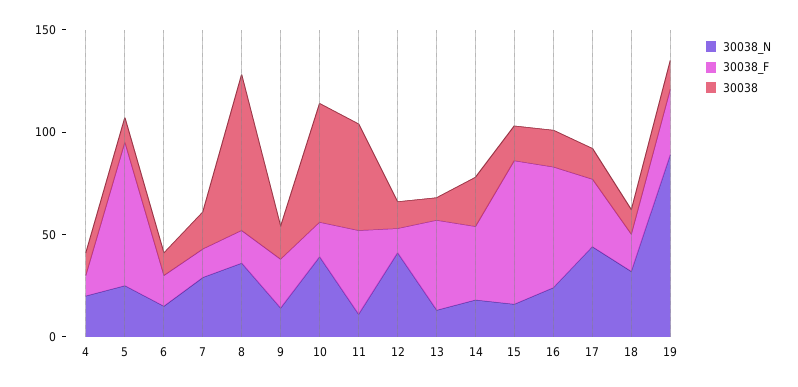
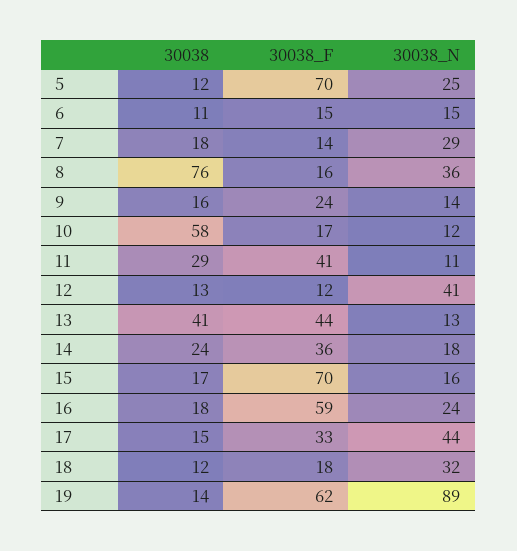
30038_N, 4: 20 -> none
30038_F, 4: 10 -> none
30038, 4: 10 -> none
30038_N, 10: 40 -> 12
30038, 11: 50 -> 29
30038, 13: 10 -> 41
30038_F, 19: 30 -> 62

